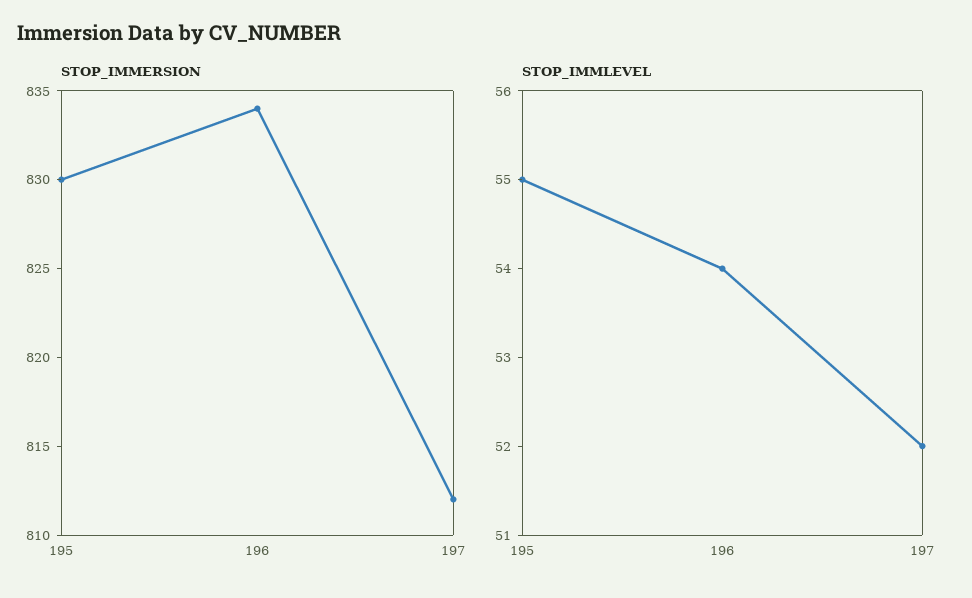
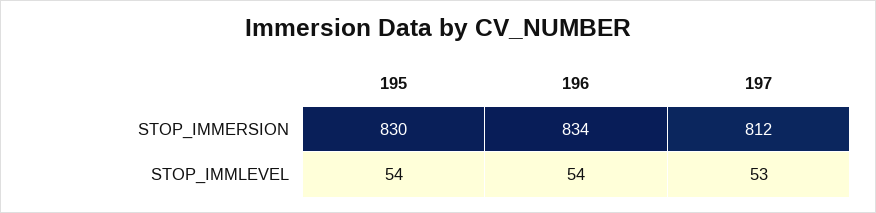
STOP_IMMLEVEL, 195: 55 -> 54
STOP_IMMLEVEL, 197: 52 -> 53

